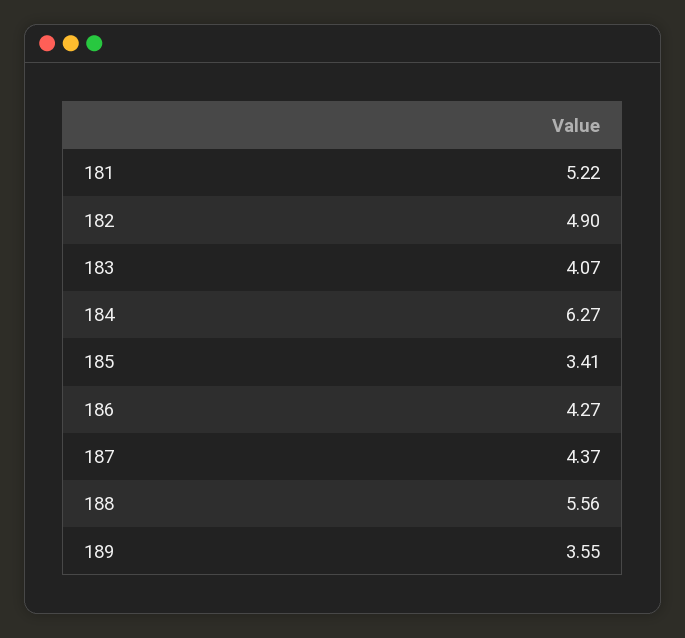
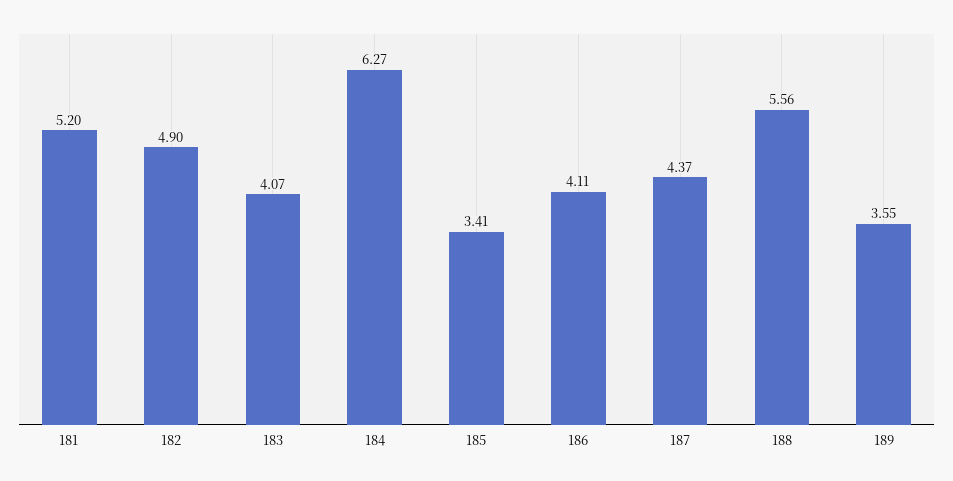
181: 5.22 -> 5.2
186: 4.27 -> 4.11

